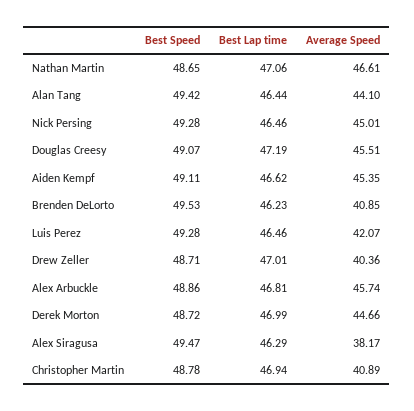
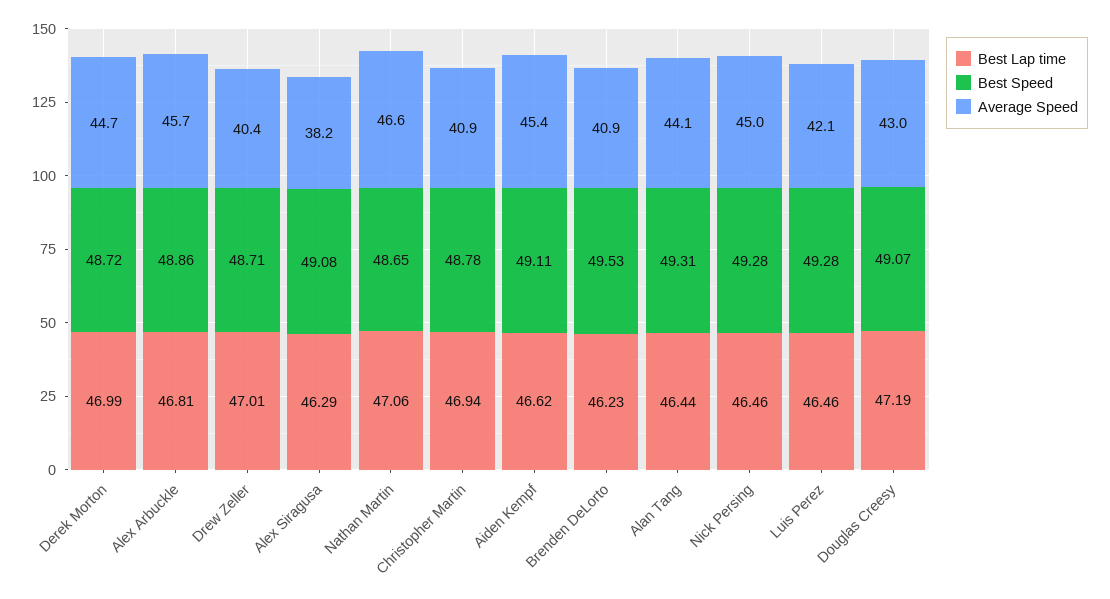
Best Speed, Alan Tang: 49.42 -> 49.31
Average Speed, Douglas Creesy: 45.51 -> 43
Best Speed, Alex Siragusa: 49.47 -> 49.08

